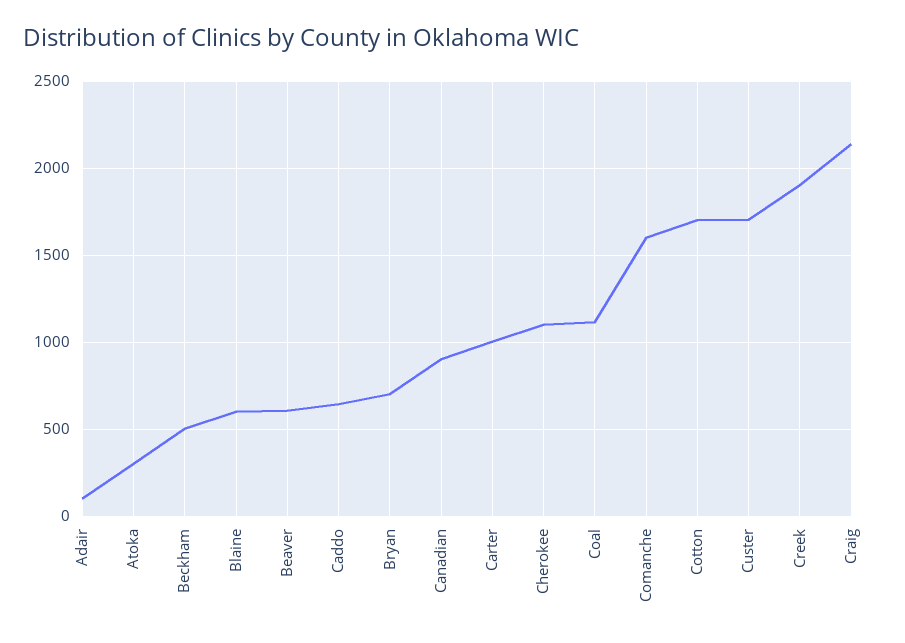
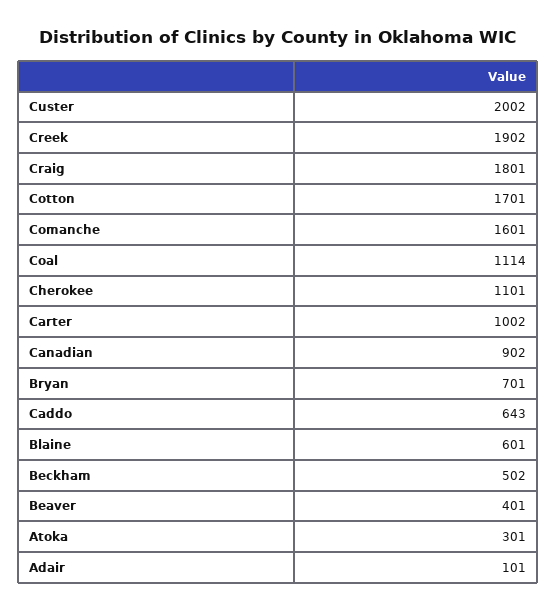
Beaver: 600 -> 401
Custer: 1700 -> 2002
Craig: 2150 -> 1801

